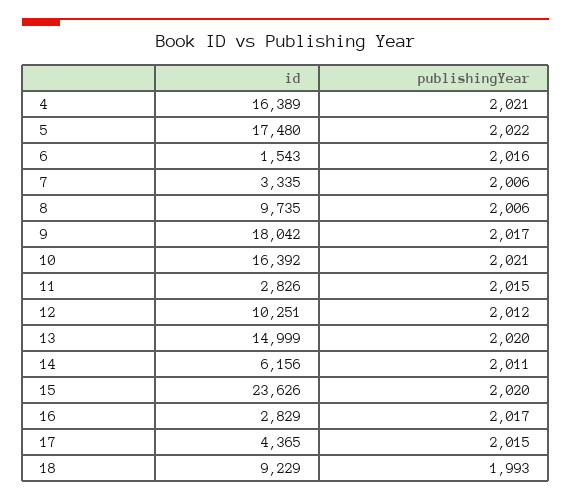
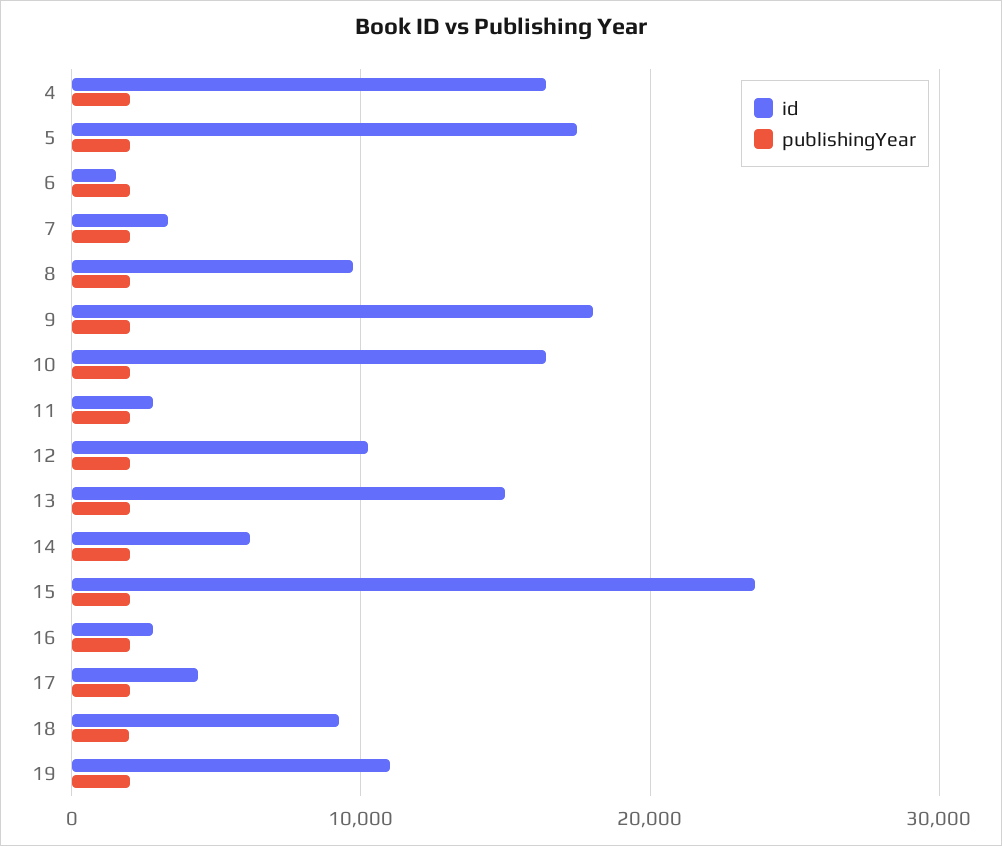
id, 19: none -> 11000
publishingYear, 19: none -> 2000

